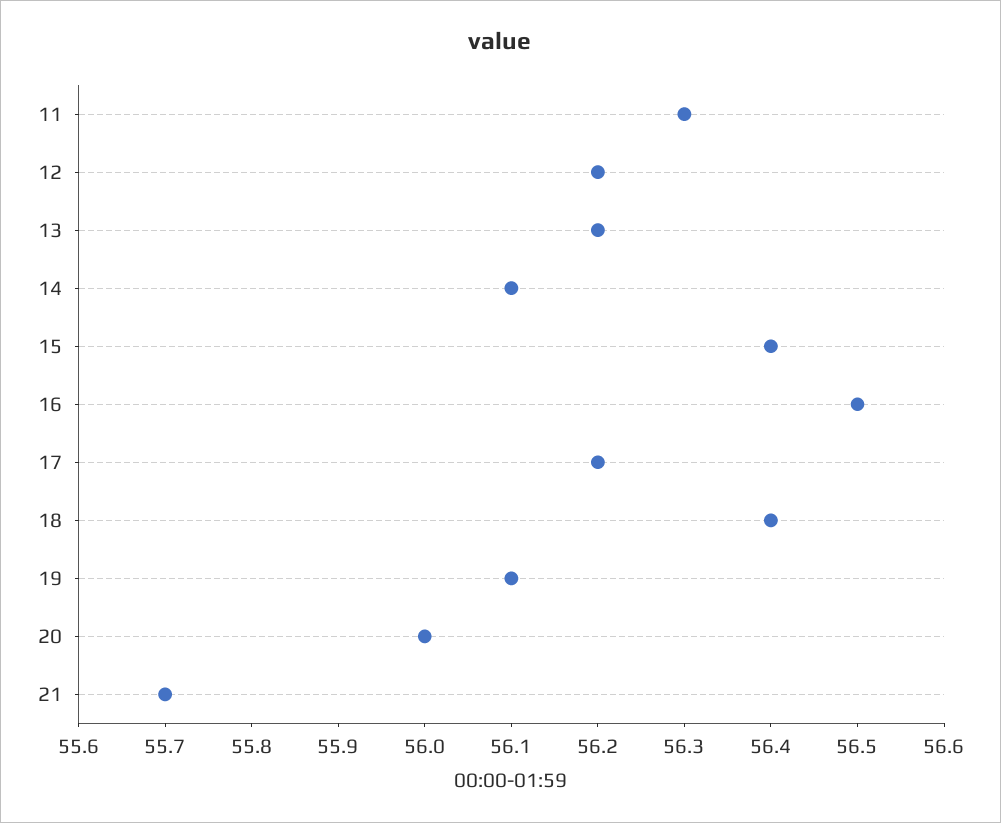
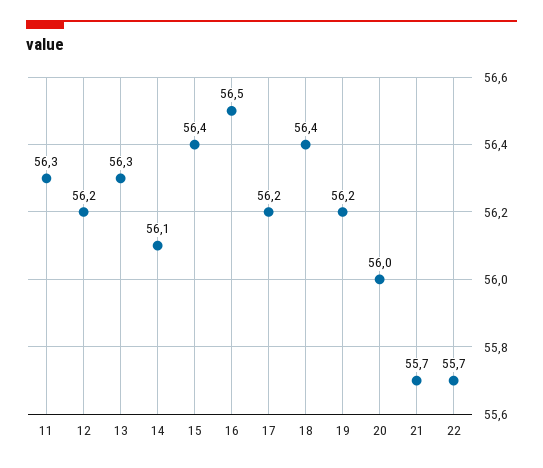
13: 56.2 -> 56.3
19: 56.1 -> 56.2
22: none -> 55.7

